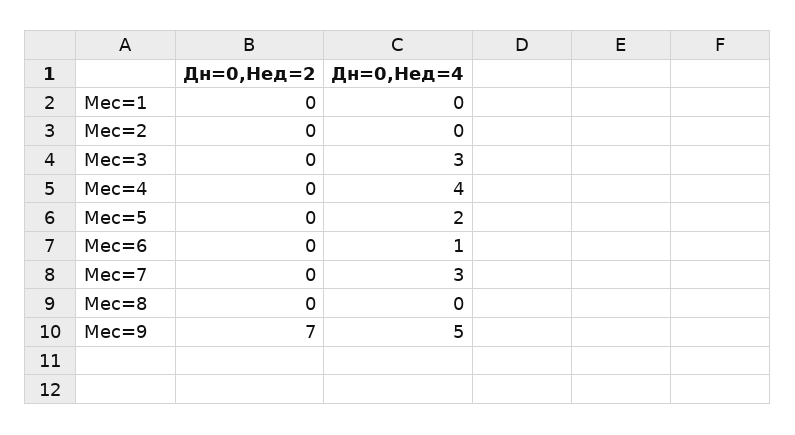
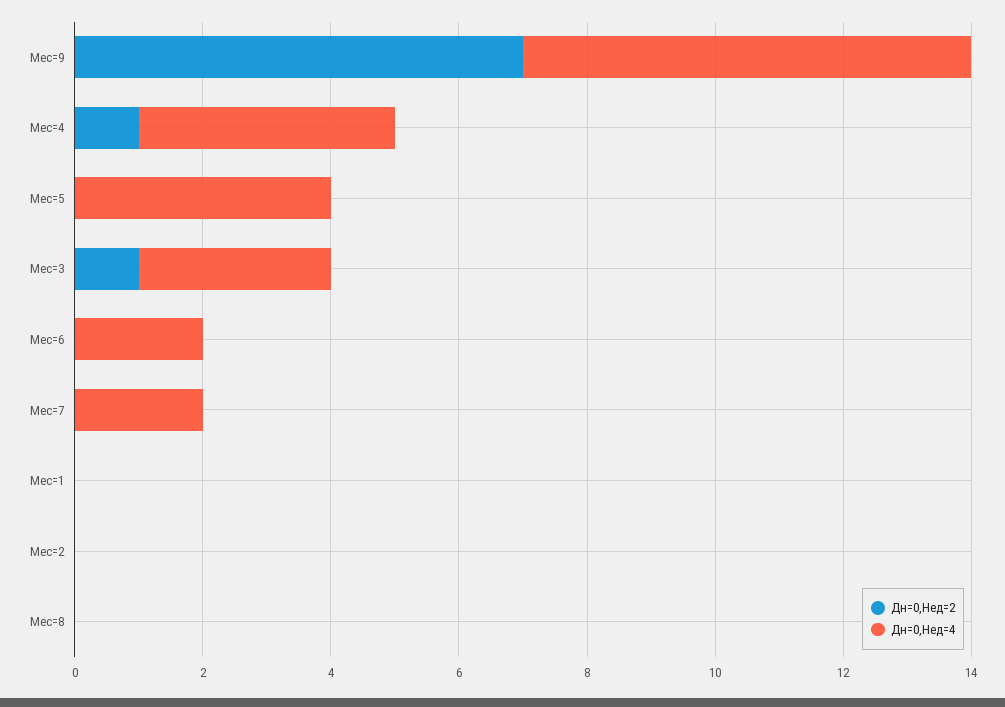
Дн=0,Нед=2, Мес=3: 0 -> 1
Дн=0,Нед=2, Мес=4: 0 -> 1
Дн=0,Нед=4, Мес=5: 2 -> 4
Дн=0,Нед=4, Мес=6: 1 -> 2
Дн=0,Нед=4, Мес=7: 3 -> 2
Дн=0,Нед=4, Мес=9: 5 -> 7

